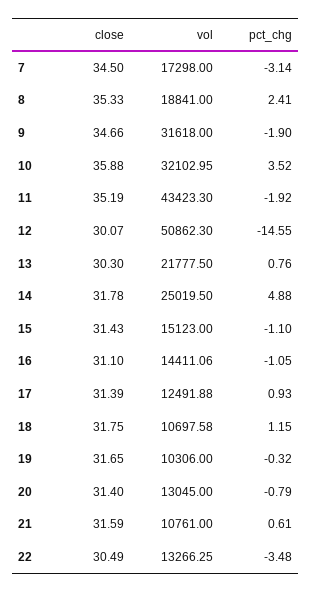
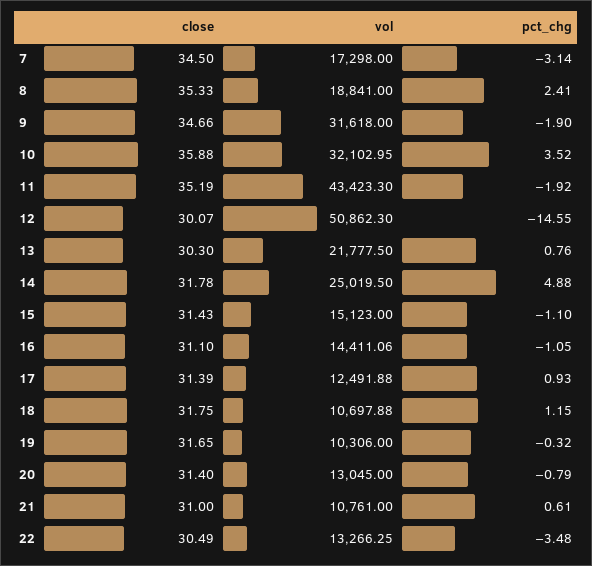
vol, 18: 10697.58 -> 10697.88
close, 21: 31.59 -> 31

